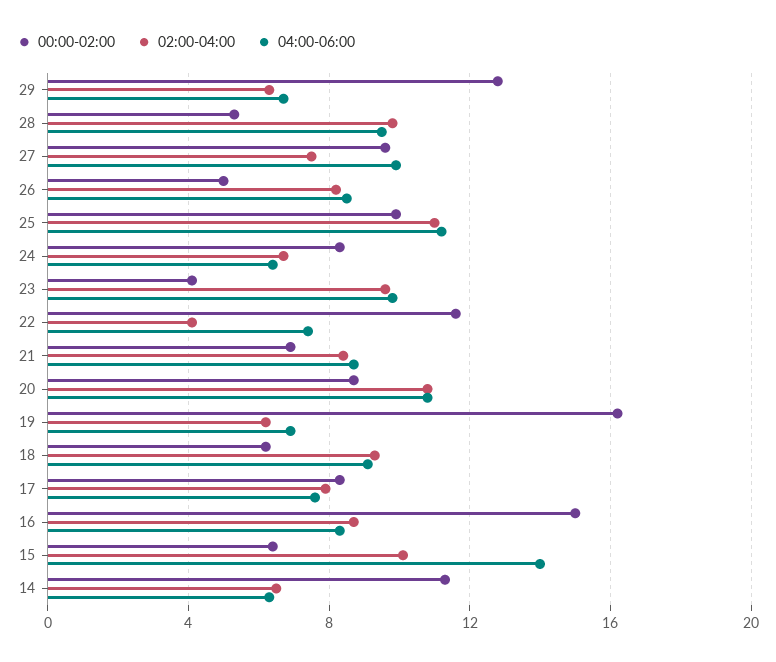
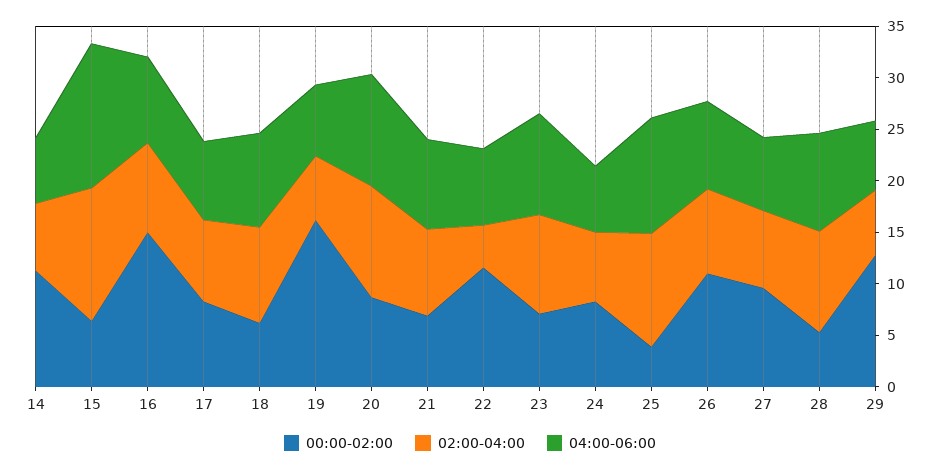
04:00-06:00, 27: 10 -> 7
00:00-02:00, 26: 5 -> 11
00:00-02:00, 25: 10 -> 4
00:00-02:00, 23: 4 -> 7
02:00-04:00, 15: 10 -> 13

